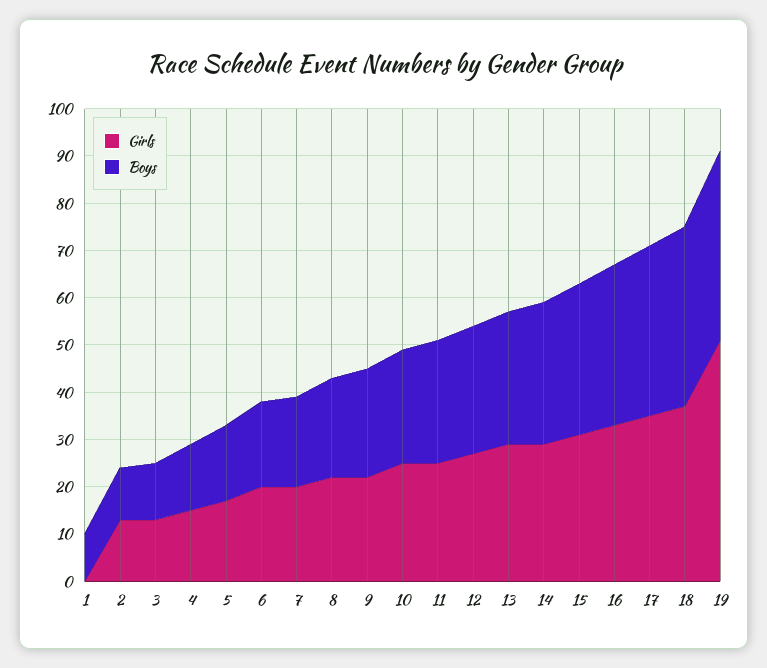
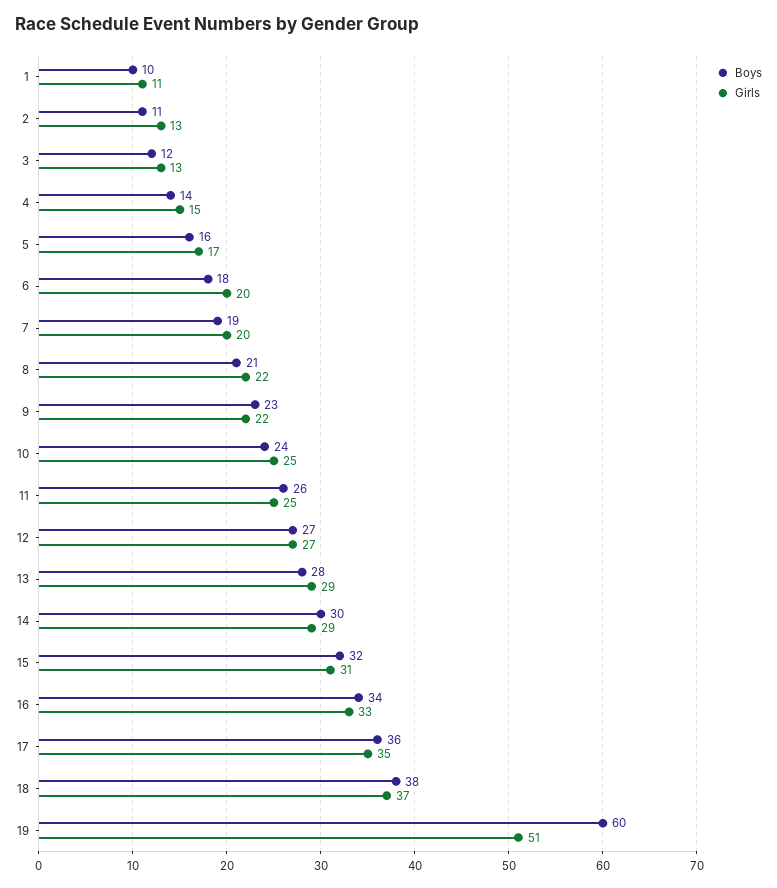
Girls, 1: 0 -> 11
Boys, 19: 40 -> 60

